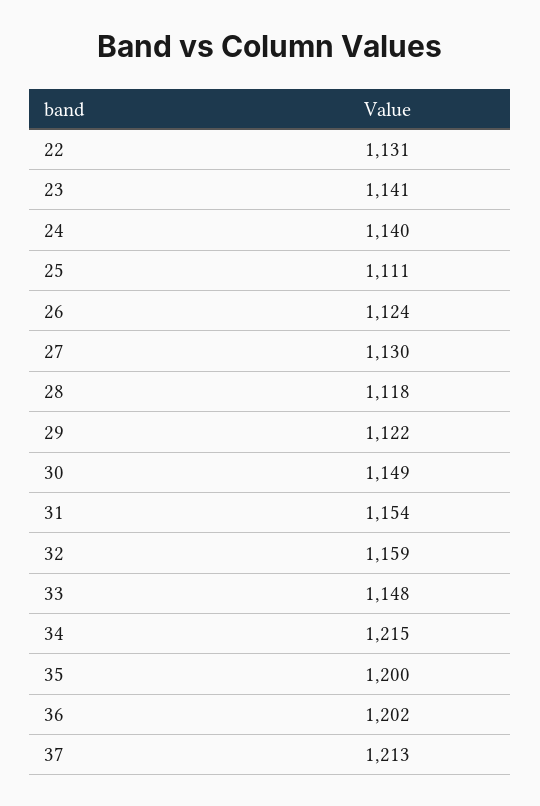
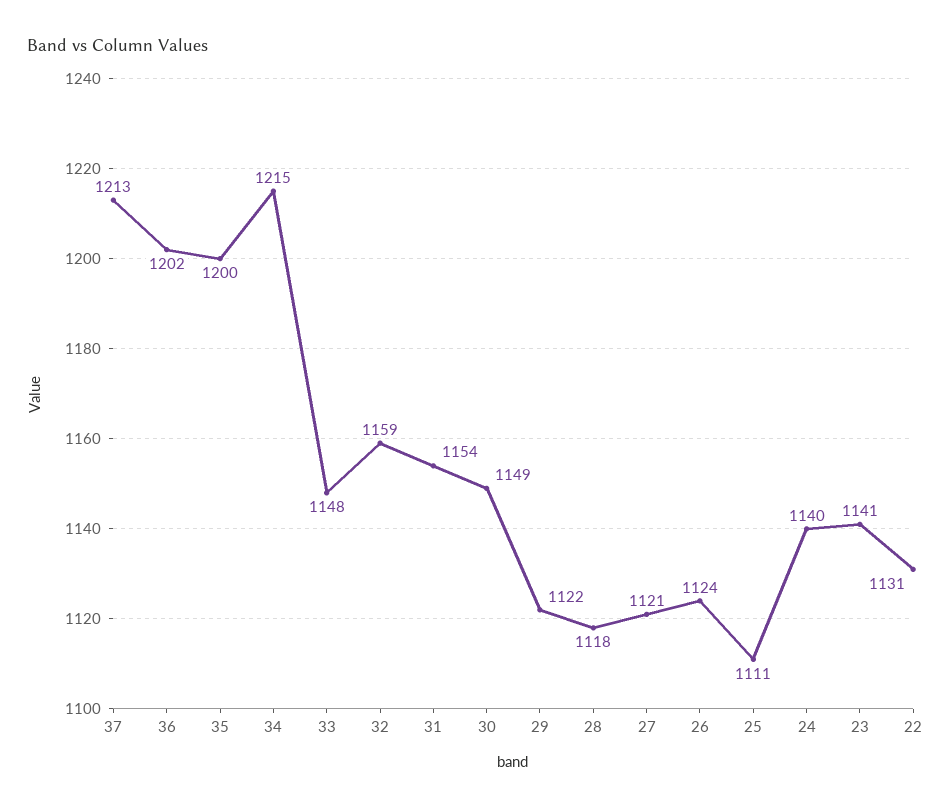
27: 1130 -> 1121

